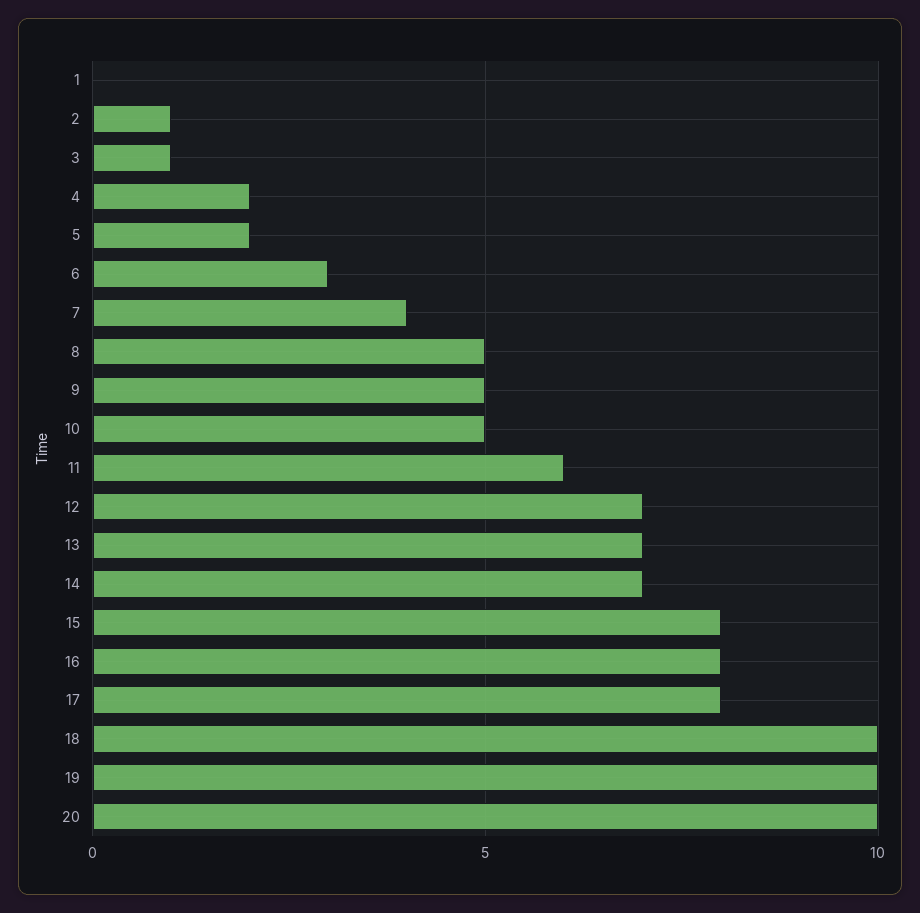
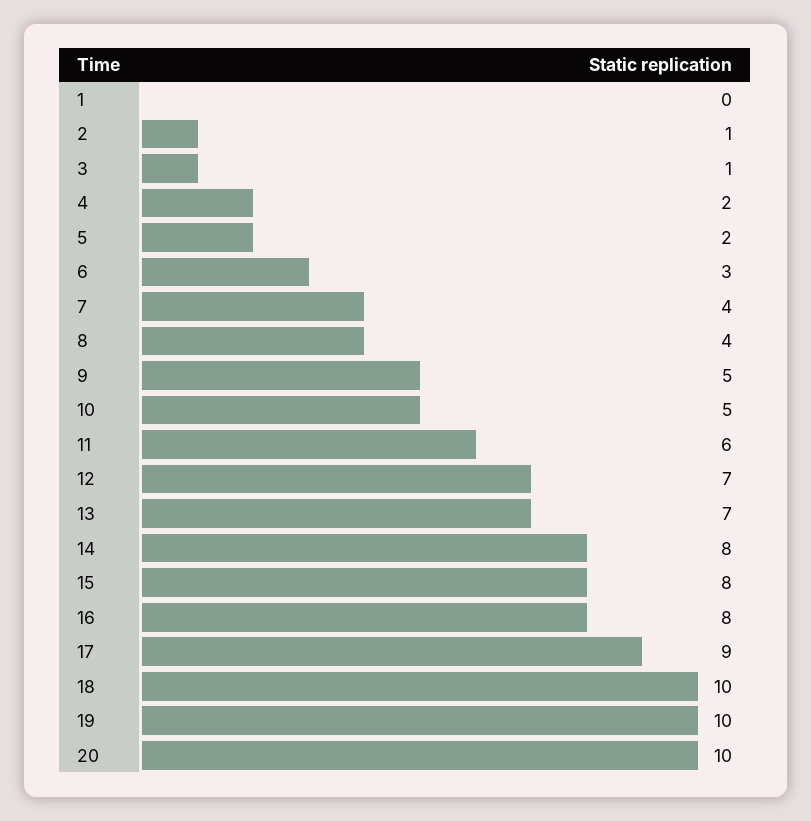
8: 5 -> 4
14: 7 -> 8
17: 8 -> 9

